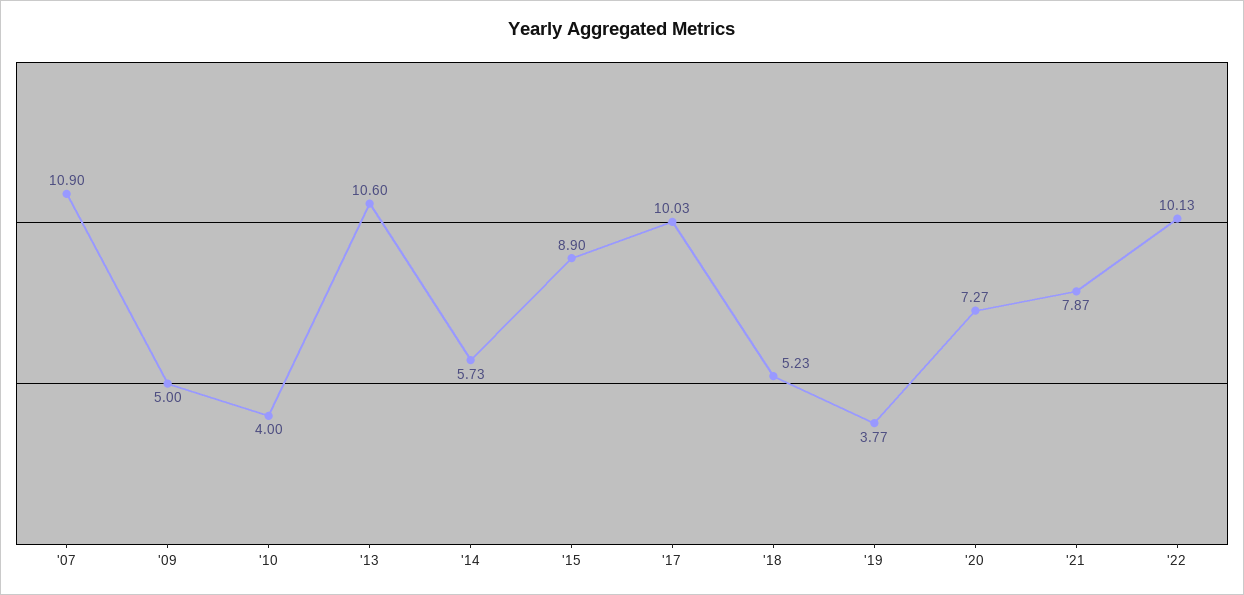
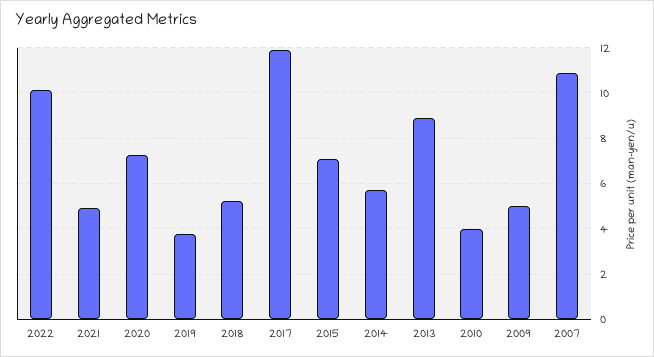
'13: 10.6 -> 9
'15: 8.9 -> 7
'17: 10.03 -> 12
'21: 7.87 -> 5

